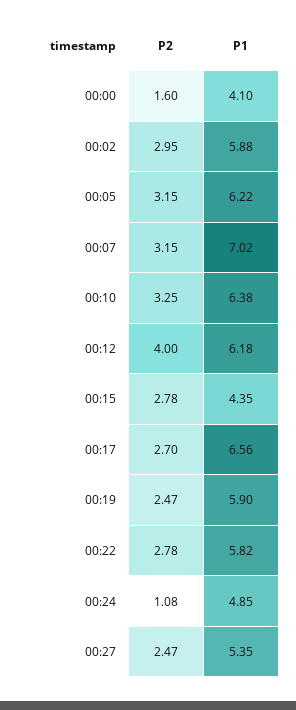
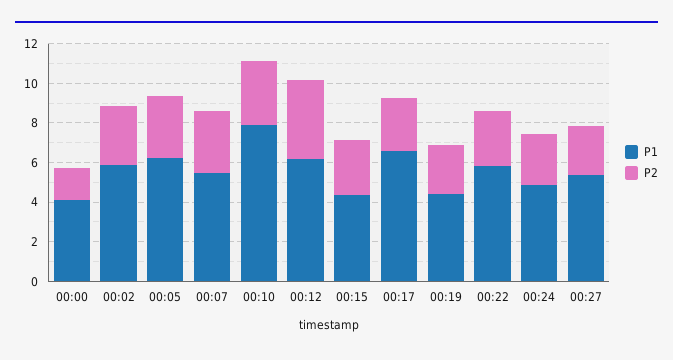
P1, 00:07: 7.02 -> 5.5
P1, 00:10: 6.38 -> 8
P1, 00:19: 5.9 -> 4.5
P2, 00:24: 1.08 -> 2.5

